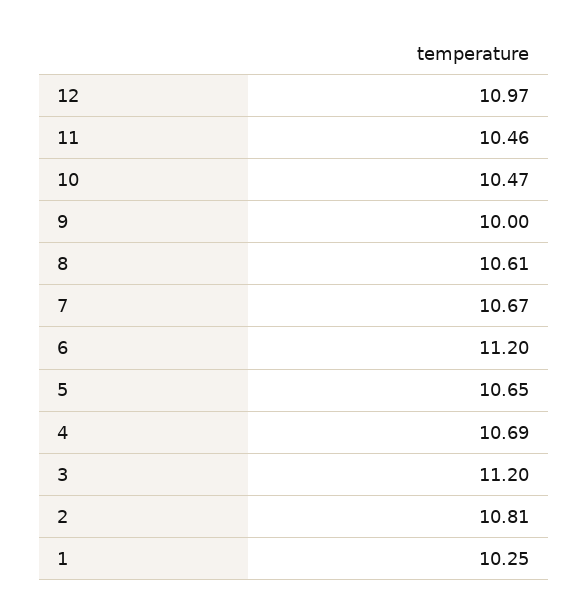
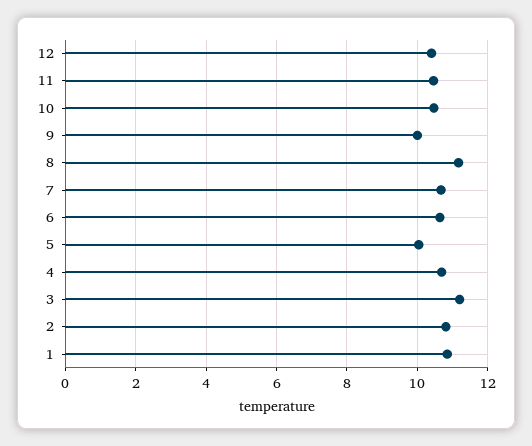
12: 10.97 -> 10.4
8: 10.61 -> 11.2
6: 11.2 -> 10.6
5: 10.65 -> 10
1: 10.25 -> 10.8

